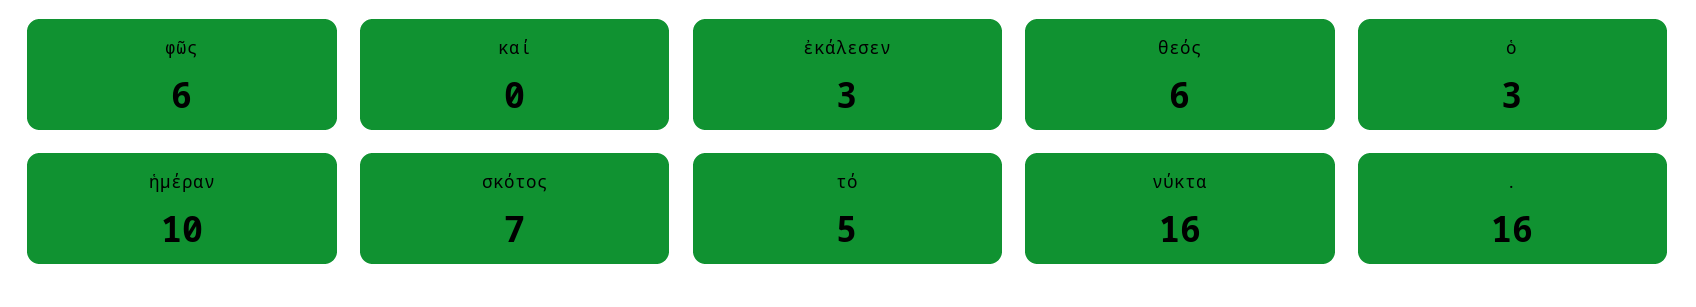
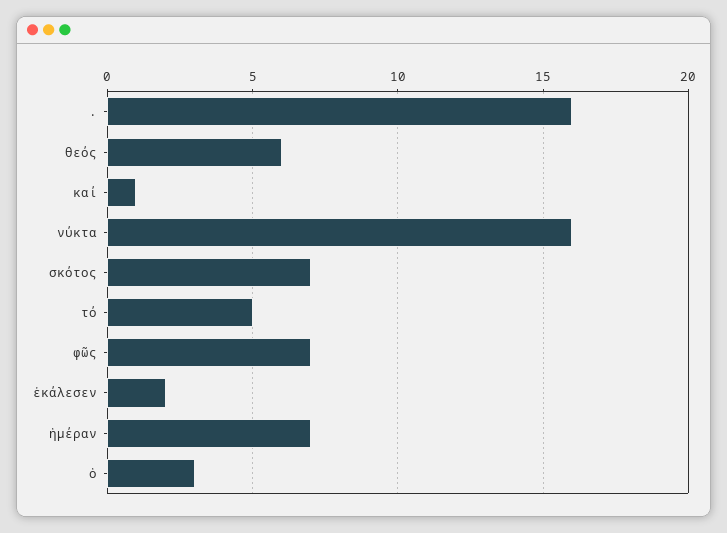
φῶς: 6 -> 7
καί: 0 -> 1
ἐκάλεσεν: 3 -> 2
ἡμέραν: 10 -> 7

